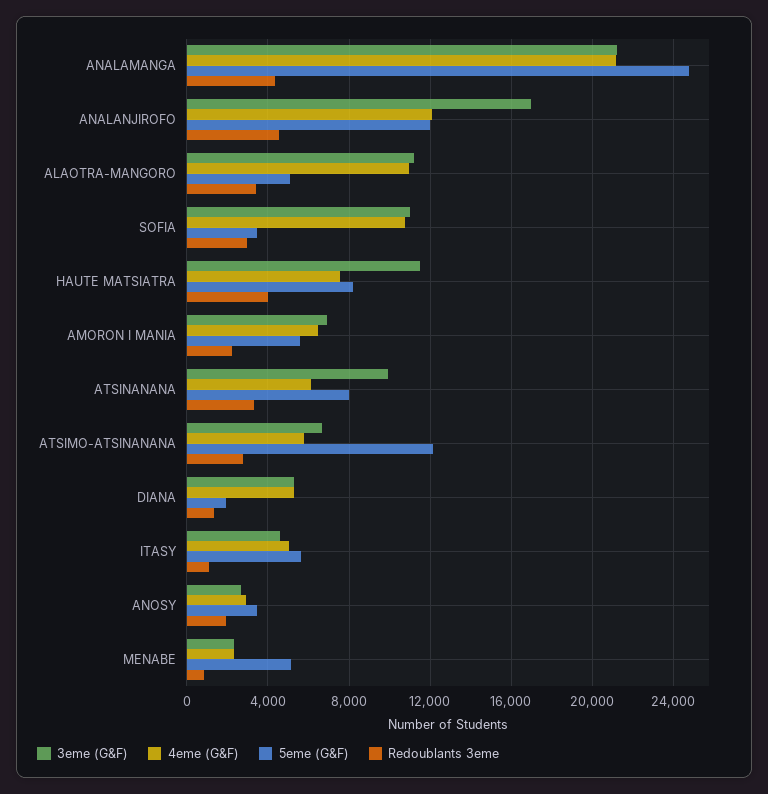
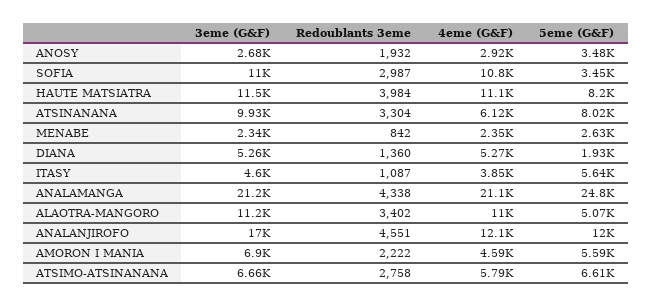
4eme (G&F), HAUTE MATSIATRA: 7500 -> 11100
4eme (G&F), AMORON I MANIA: 6500 -> 4590
5eme (G&F), ATSIMO-ATSINANANA: 12000 -> 6610
4eme (G&F), ITASY: 5000 -> 3850
5eme (G&F), MENABE: 5000 -> 2630

